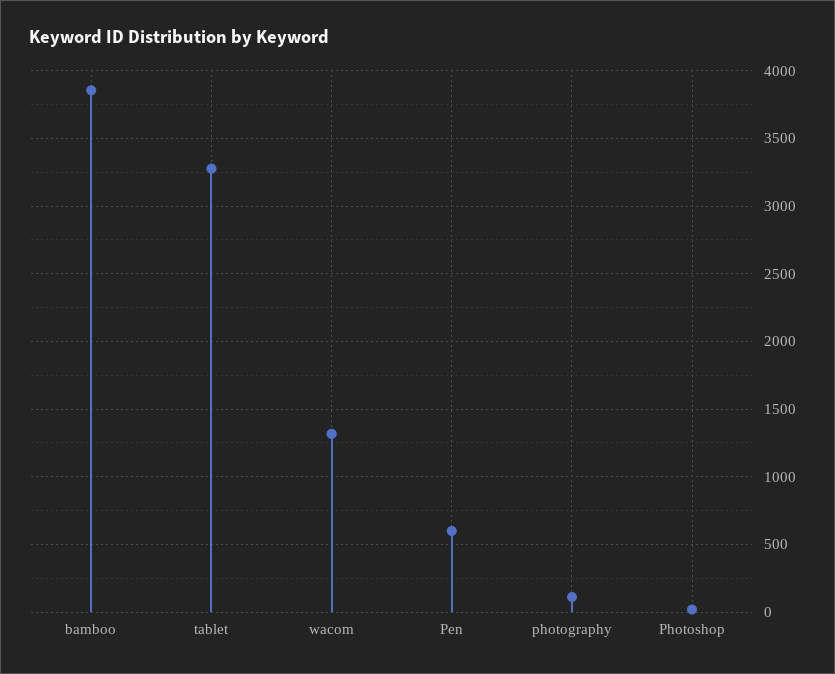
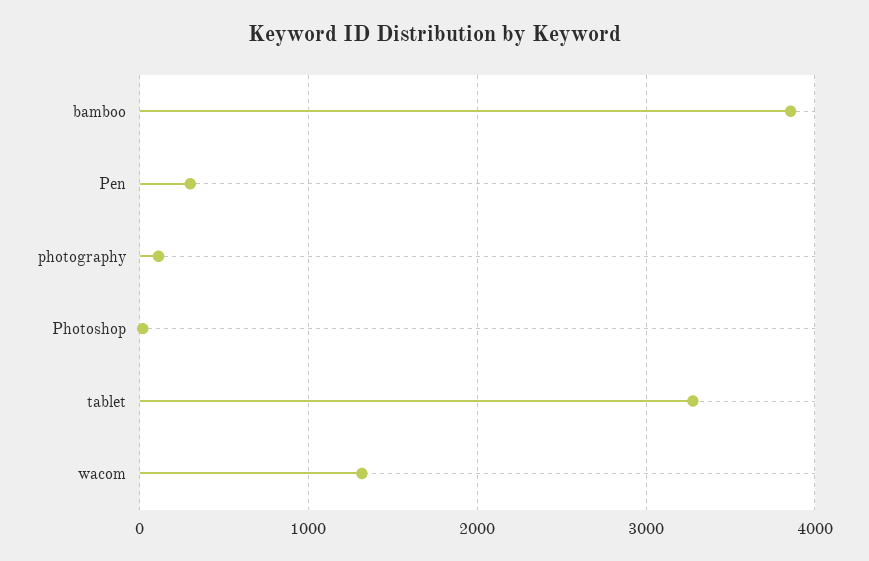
Pen: 600 -> 300

